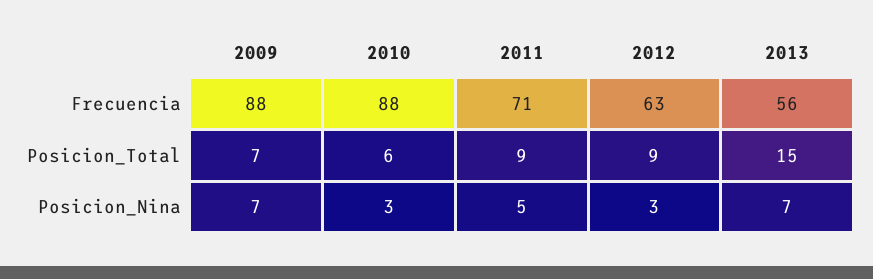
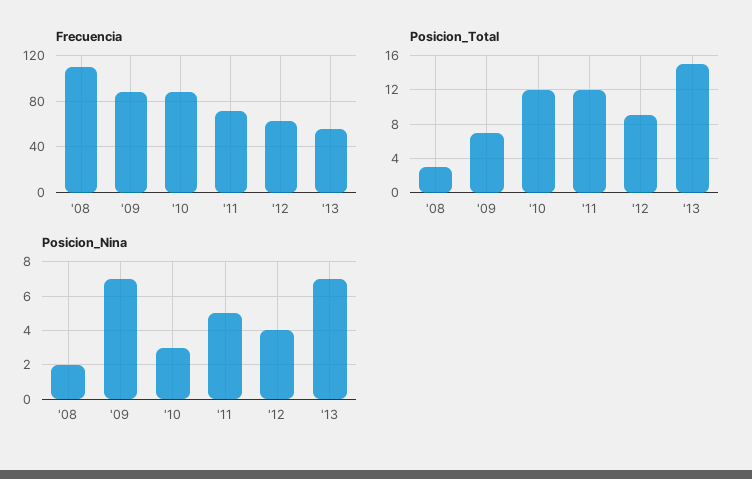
Posicion_Total, 2010: 6 -> 12
Posicion_Total, 2011: 9 -> 12
Posicion_Nina, 2012: 3 -> 4
Frecuencia, '08: none -> 110
Posicion_Total, '08: none -> 3
Posicion_Nina, '08: none -> 2

